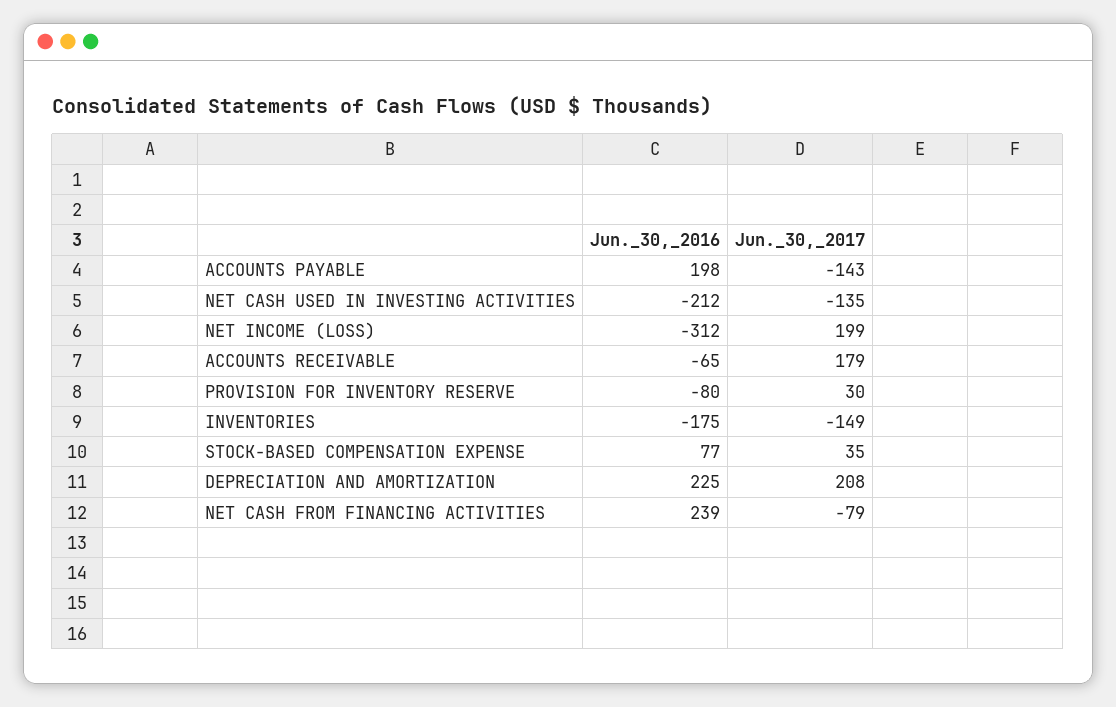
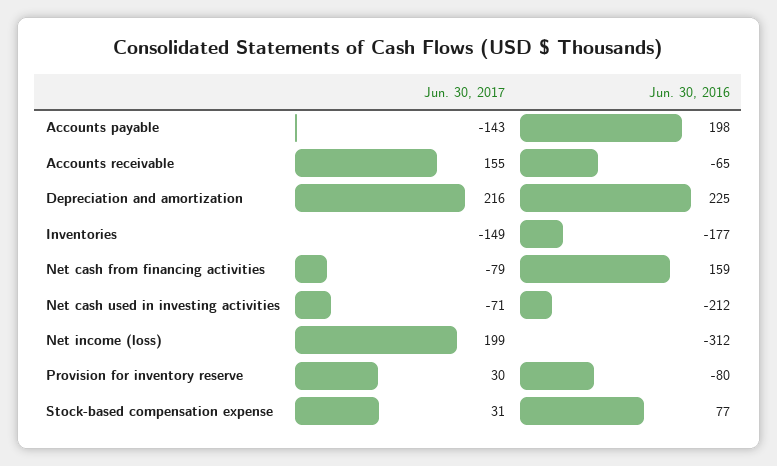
Jun._30,_2017, NET CASH USED IN INVESTING ACTIVITIES: -135 -> -71
Jun._30,_2017, ACCOUNTS RECEIVABLE: 179 -> 155
Jun._30,_2016, INVENTORIES: -175 -> -177
Jun._30,_2017, STOCK-BASED COMPENSATION EXPENSE: 35 -> 31
Jun._30,_2017, DEPRECIATION AND AMORTIZATION: 208 -> 216
Jun._30,_2016, NET CASH FROM FINANCING ACTIVITIES: 239 -> 159

